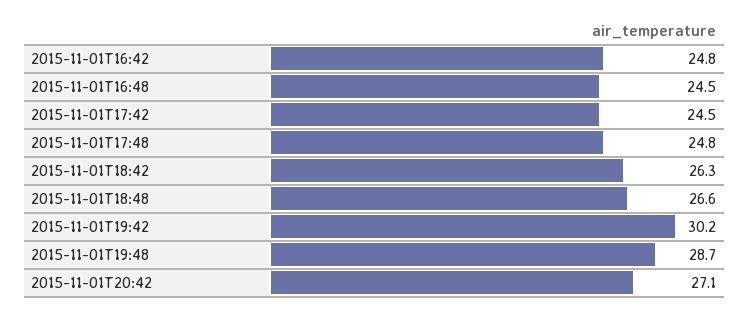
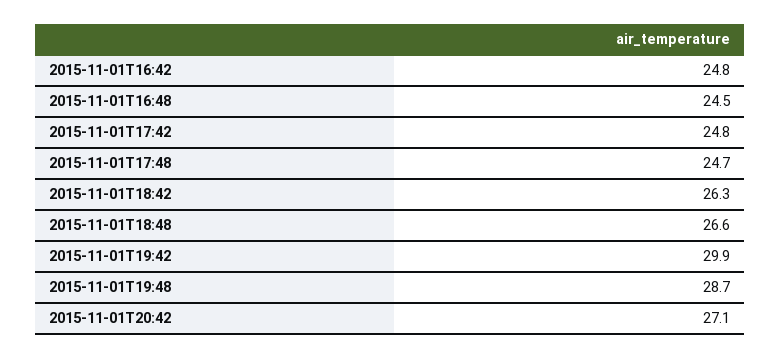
2015-11-01T17:42: 24.5 -> 24.8
2015-11-01T17:48: 24.8 -> 24.7
2015-11-01T19:42: 30.2 -> 29.9

